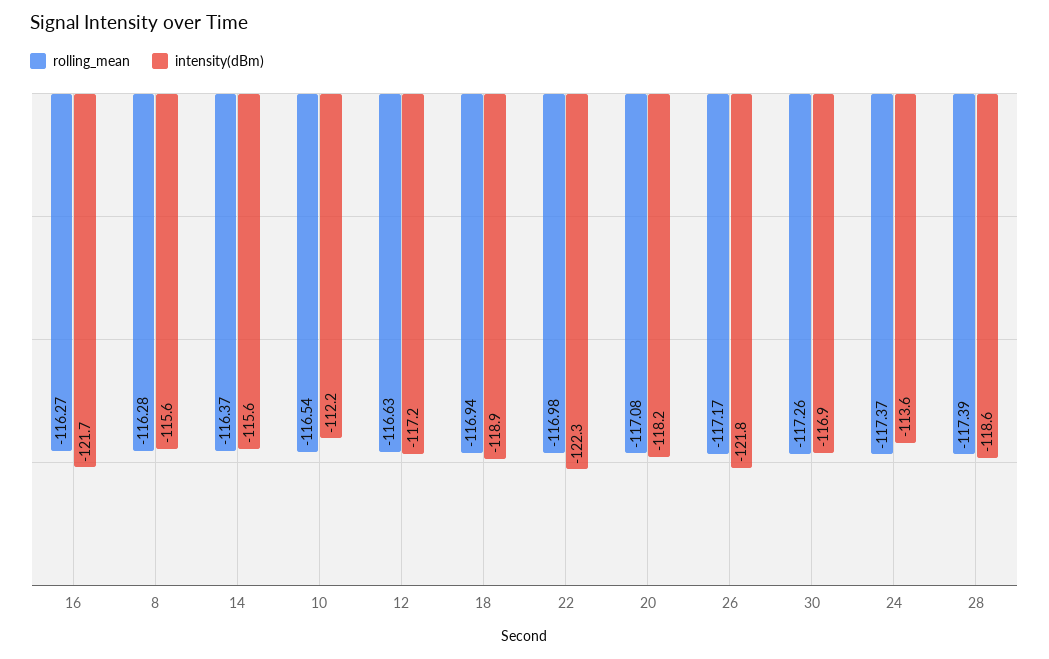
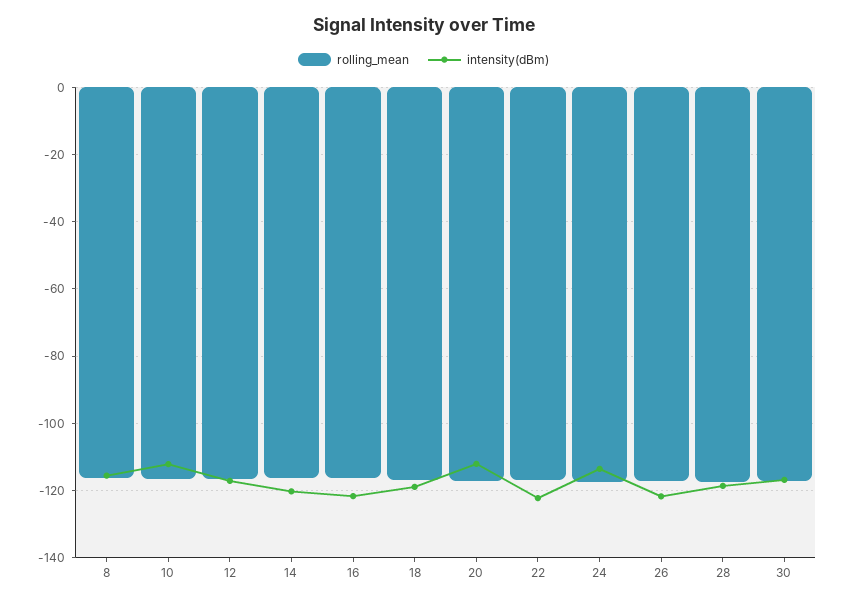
intensity(dBm), 14: -115.6 -> -120
intensity(dBm), 20: -118.2 -> -112

